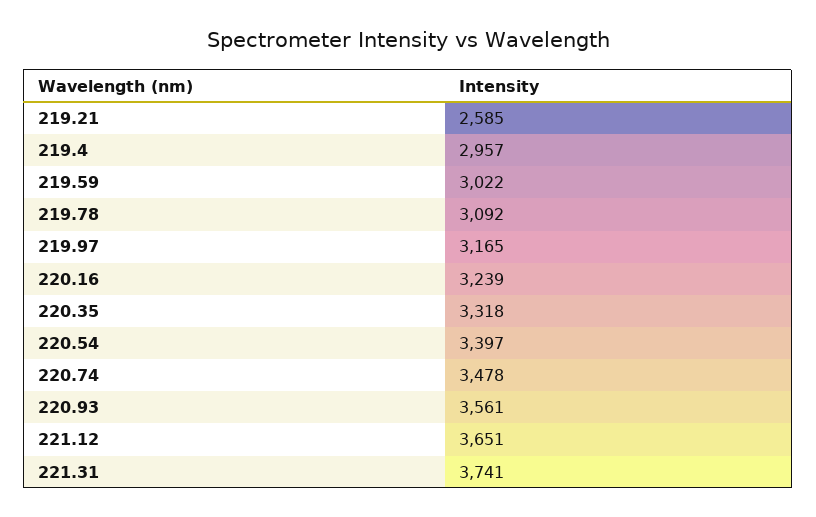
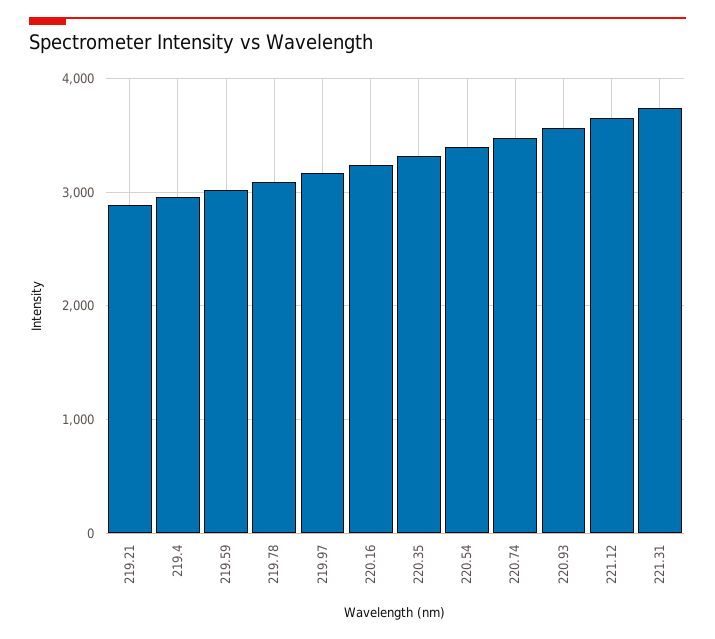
219.21: 2585 -> 2900

